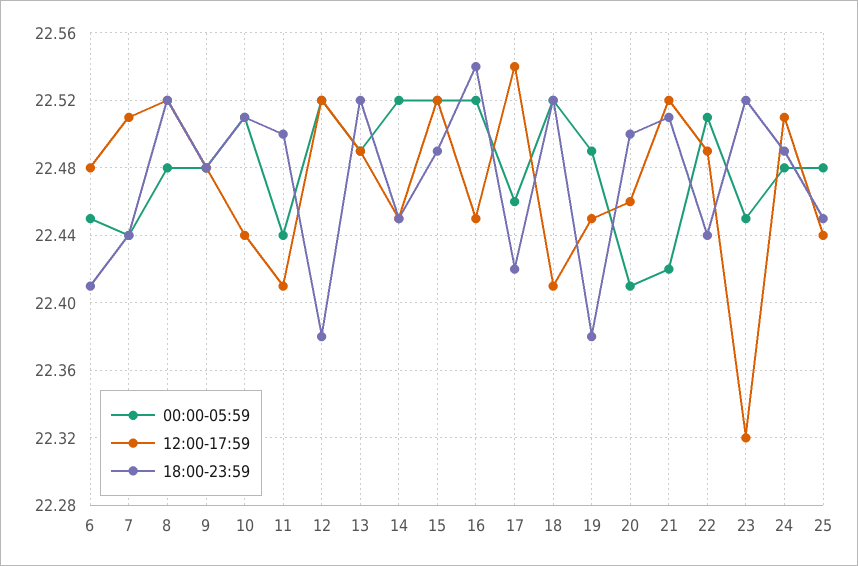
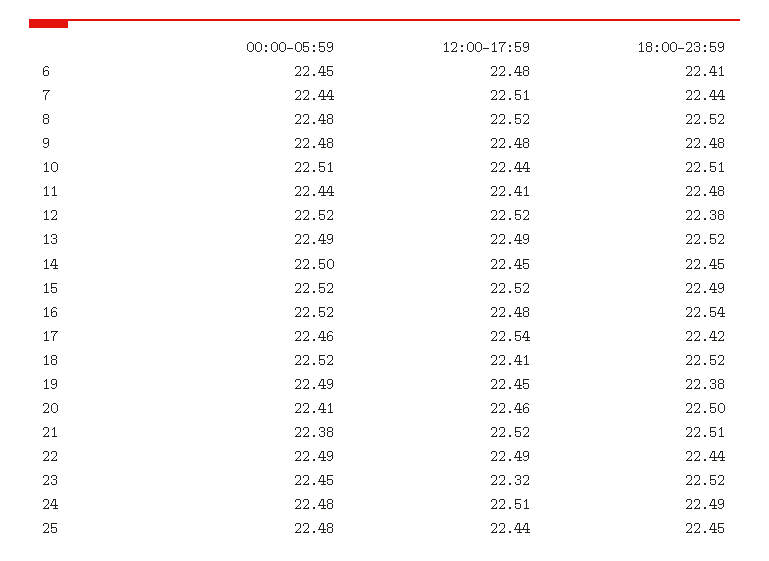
18:00-23:59, 11: 22.5 -> 22.48
00:00-05:59, 14: 22.52 -> 22.5
12:00-17:59, 16: 22.45 -> 22.48
00:00-05:59, 21: 22.42 -> 22.38
00:00-05:59, 22: 22.51 -> 22.49

